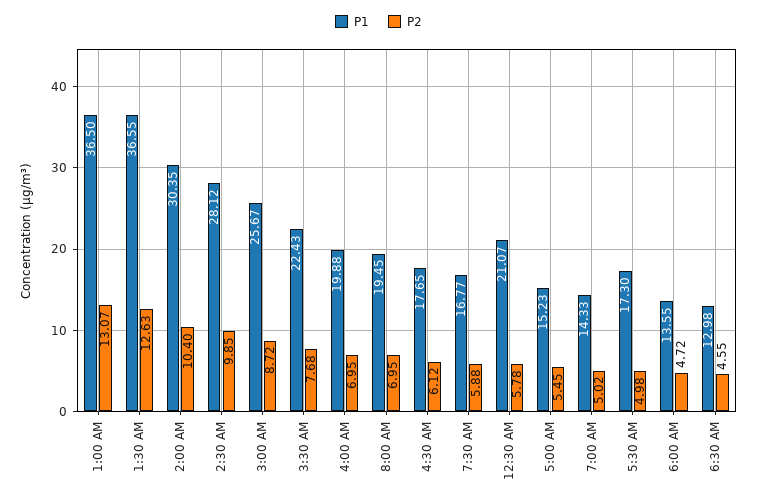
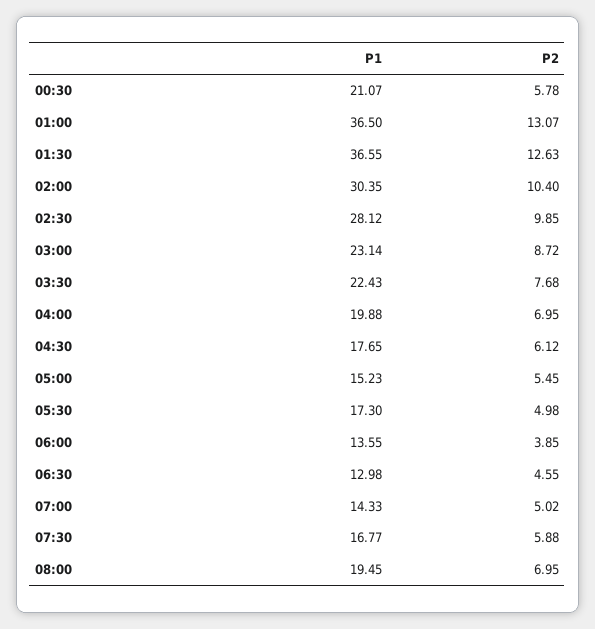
P1, 3:00 AM: 25.67 -> 23.14
P2, 6:00 AM: 4.72 -> 3.85

